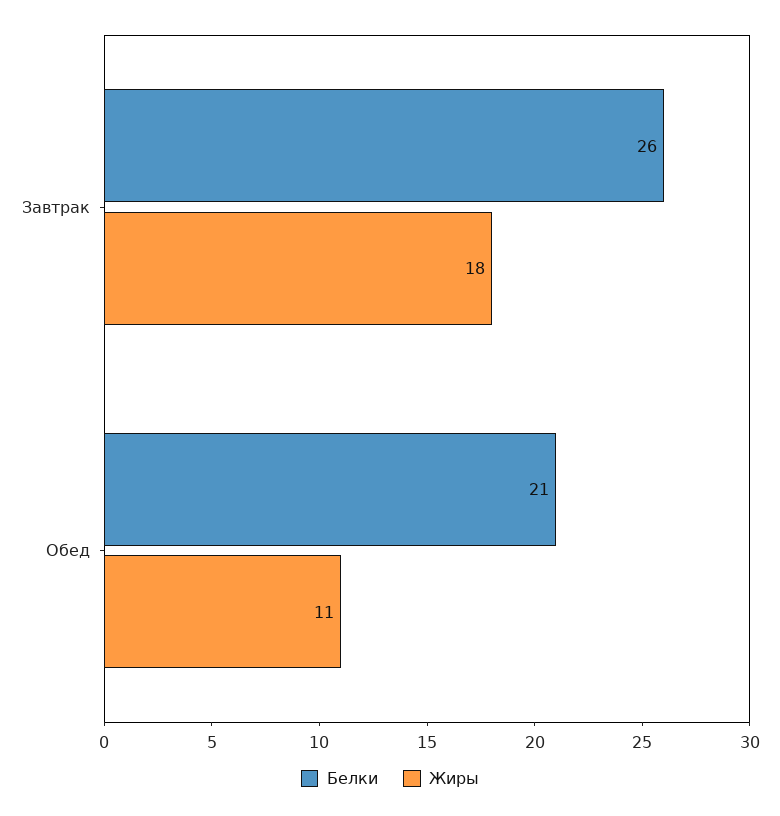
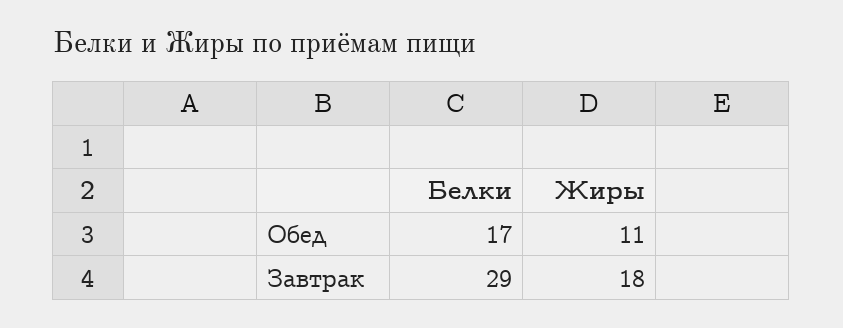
Белки, Завтрак: 26 -> 29
Белки, Обед: 21 -> 17

